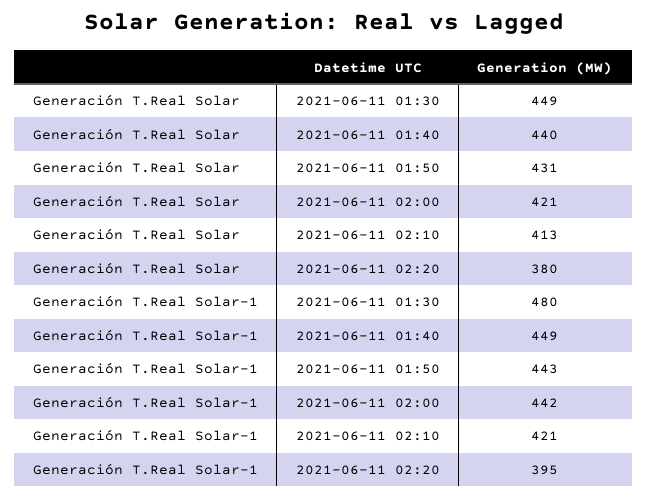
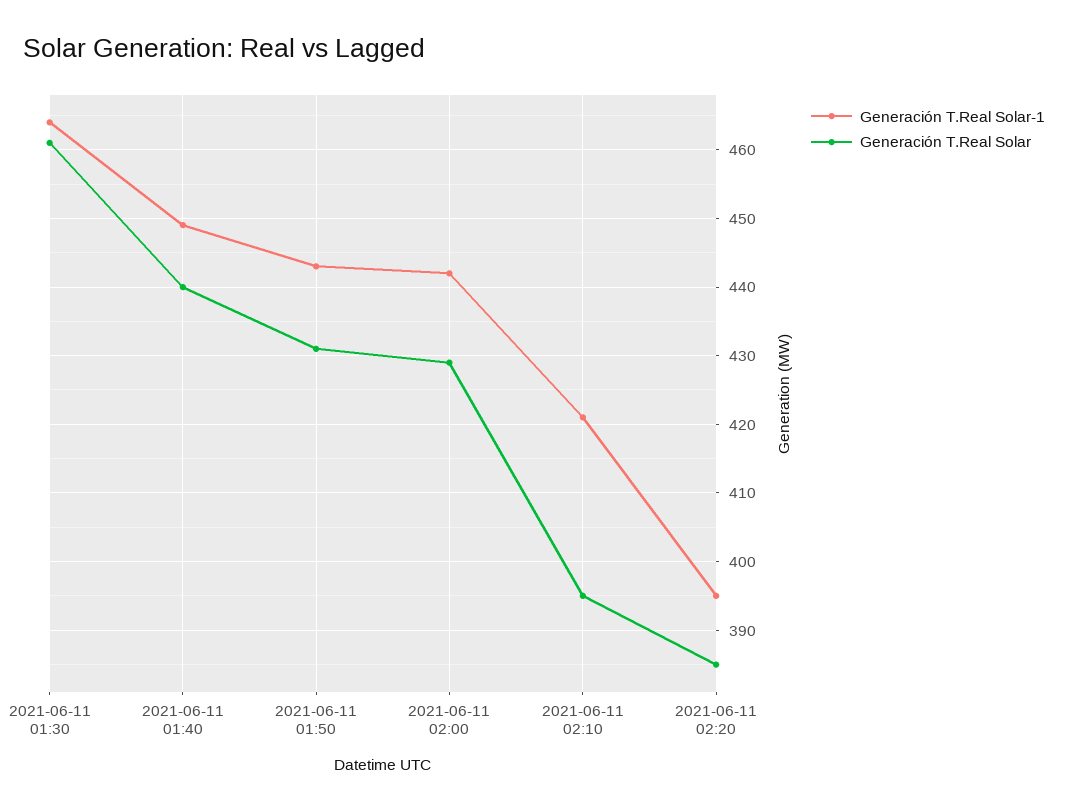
Generación T.Real Solar, 2021-06-11 01:30: 449 -> 461
Generación T.Real Solar, 2021-06-11 02:00: 421 -> 429
Generación T.Real Solar, 2021-06-11 02:10: 413 -> 395
Generación T.Real Solar, 2021-06-11 02:20: 380 -> 385
Generación T.Real Solar-1, 2021-06-11 01:30: 480 -> 464

